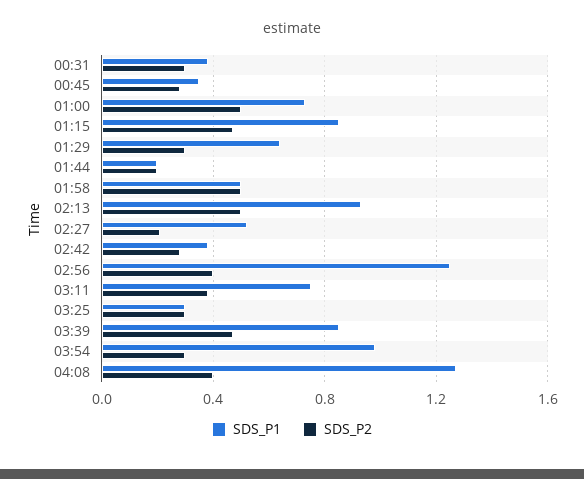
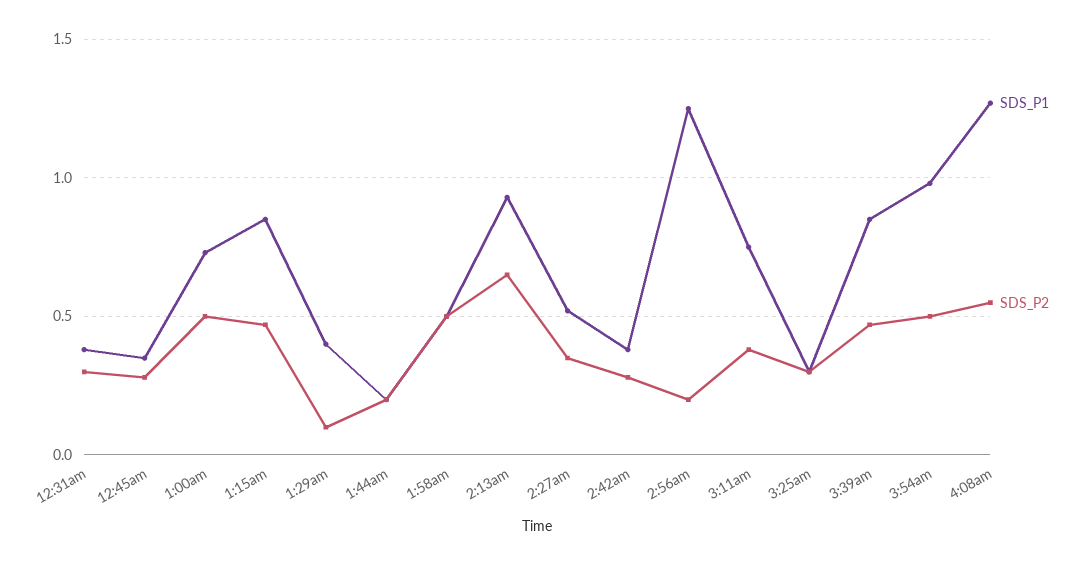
SDS_P1, 01:29: 0.65 -> 0.4
SDS_P2, 01:29: 0.3 -> 0.1
SDS_P2, 02:13: 0.5 -> 0.65
SDS_P2, 02:27: 0.2 -> 0.35
SDS_P2, 02:56: 0.4 -> 0.2
SDS_P2, 03:54: 0.3 -> 0.5
SDS_P2, 04:08: 0.4 -> 0.55

